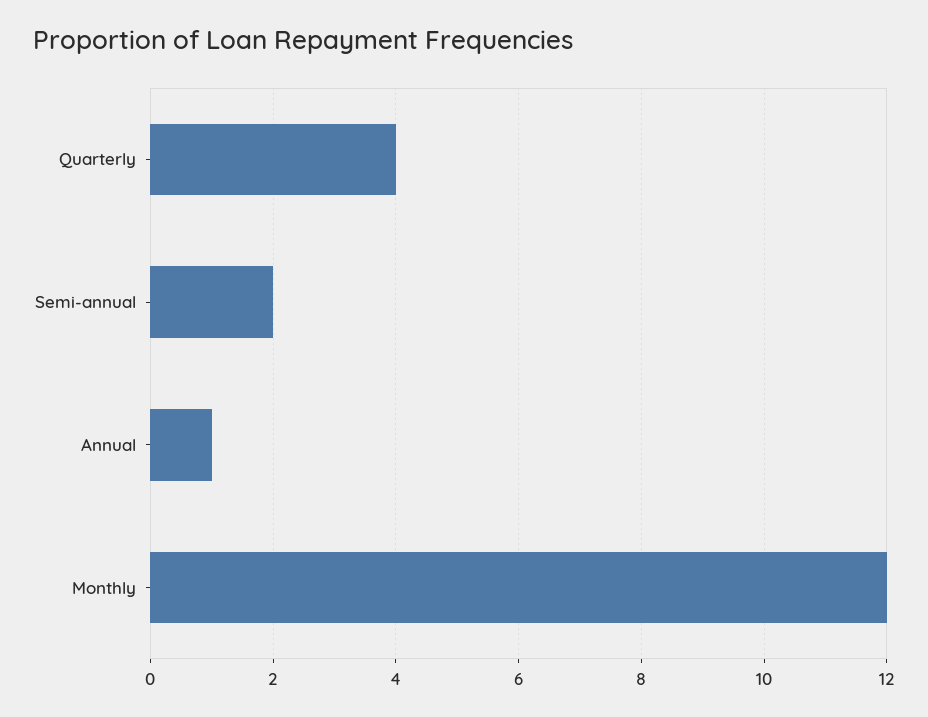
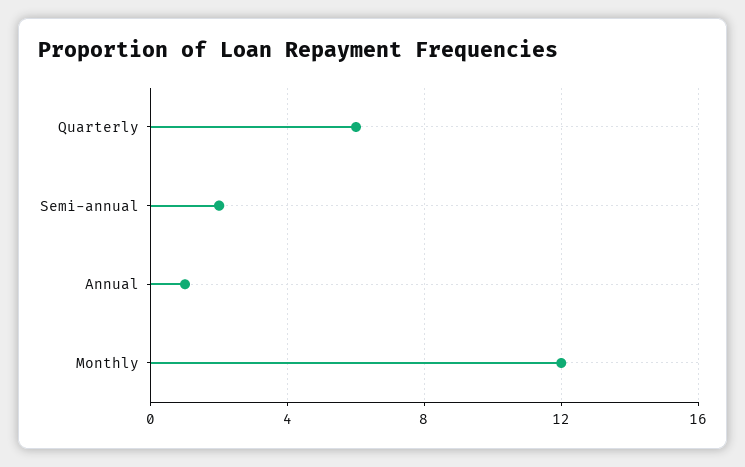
Quarterly: 4 -> 6

